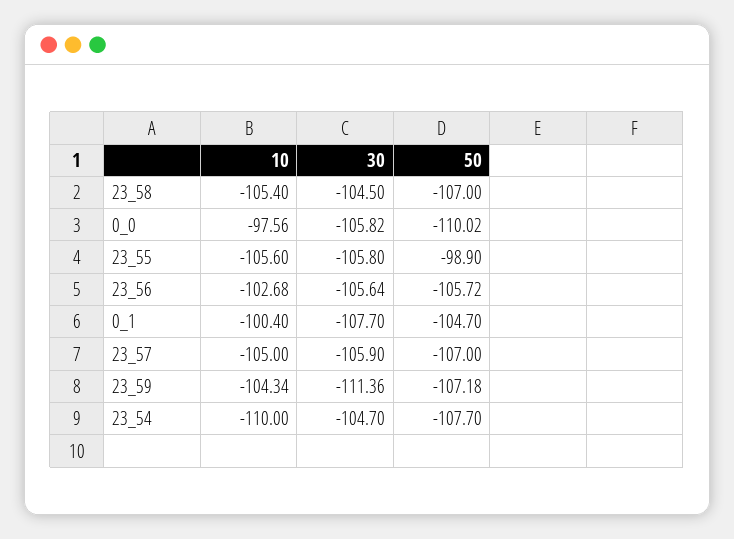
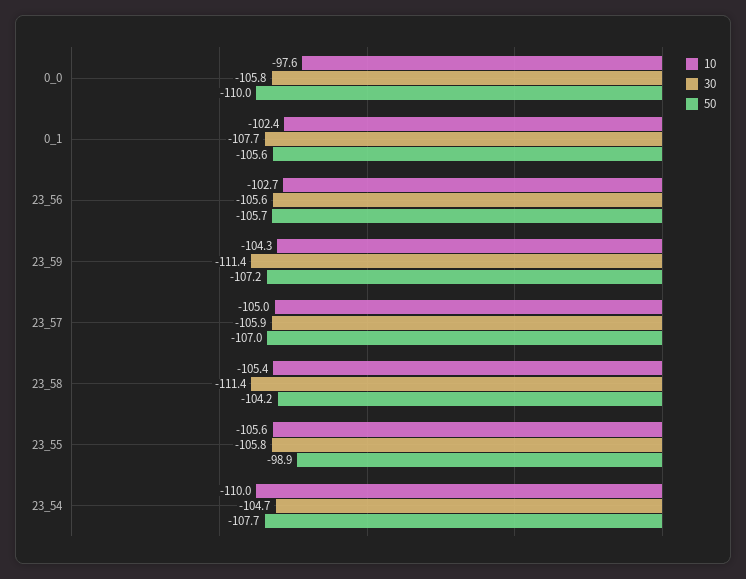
30, 23_58: -104.5 -> -111.4
50, 23_58: -107 -> -104.2
10, 0_1: -100.4 -> -102.4
50, 0_1: -104.7 -> -105.6

